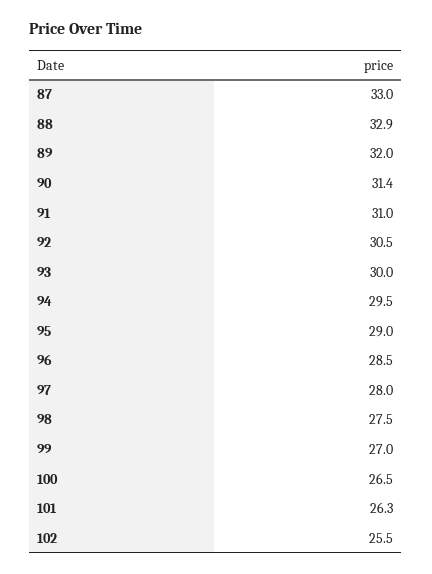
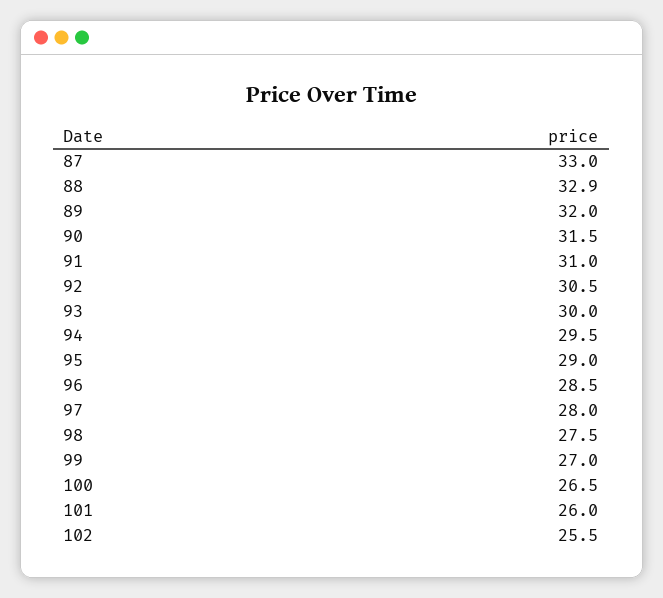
90: 31.4 -> 31.5
101: 26.3 -> 26

